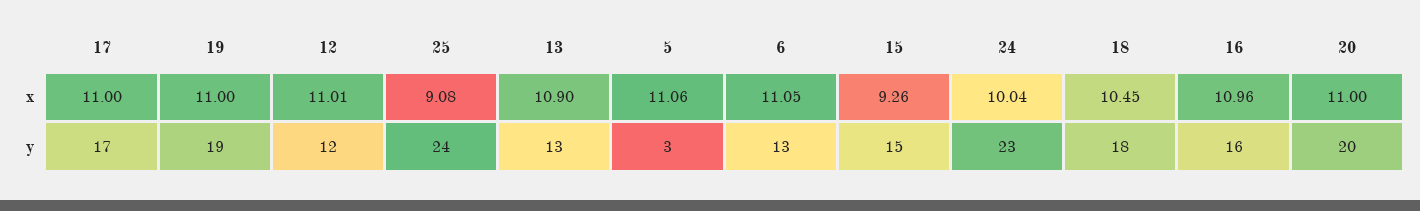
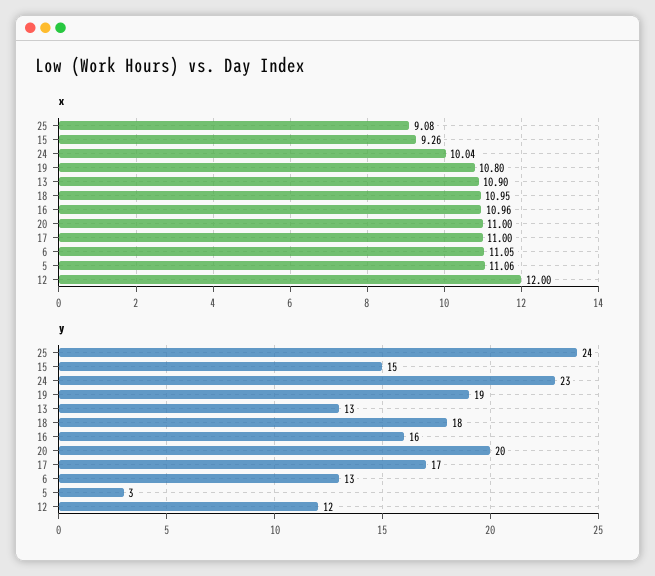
x, 19: 11 -> 10.8
x, 12: 11.01 -> 12
x, 18: 10.45 -> 10.95

